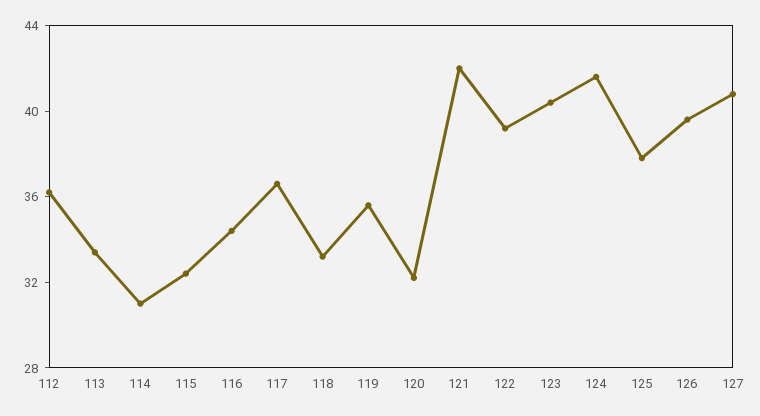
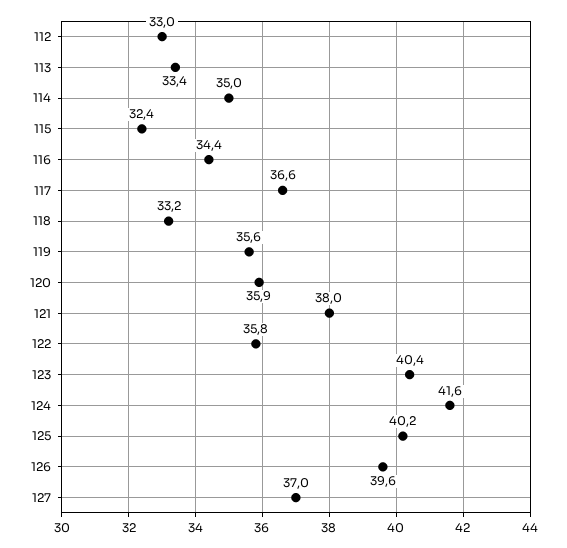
112: 36 -> 33
114: 31 -> 35
120: 32 -> 35.9
121: 42 -> 38
122: 39 -> 35.8
125: 38 -> 40.2
127: 41 -> 37

